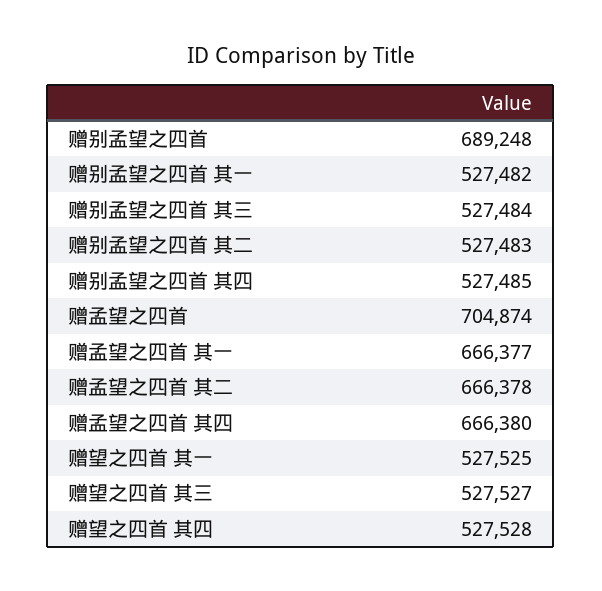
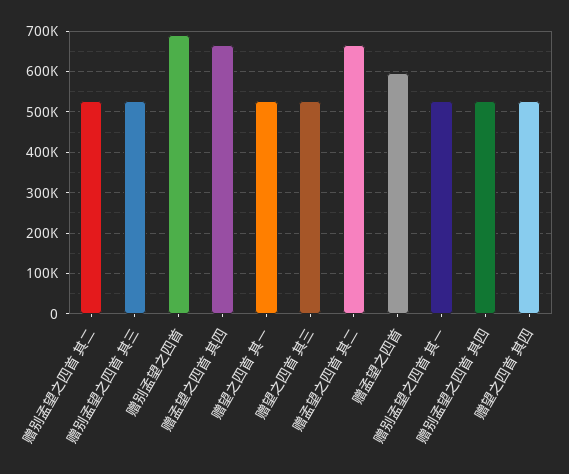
赠孟望之四首: 704874 -> 600000
赠孟望之四首 其一: 666377 -> none

